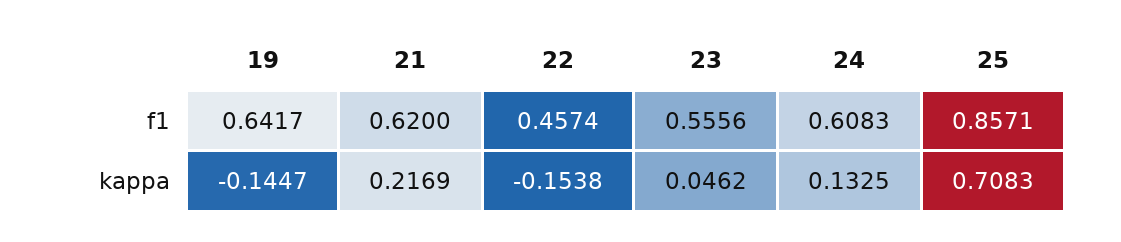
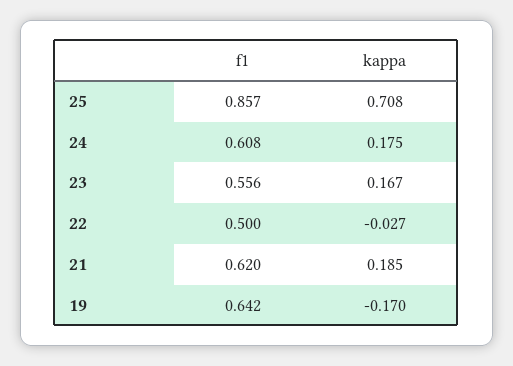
22, f1: 0.4574 -> 0.5
19, kappa: -0.1447 -> -0.17
21, kappa: 0.2169 -> 0.185
22, kappa: -0.1538 -> -0.027
23, kappa: 0.0462 -> 0.167
24, kappa: 0.1325 -> 0.175

